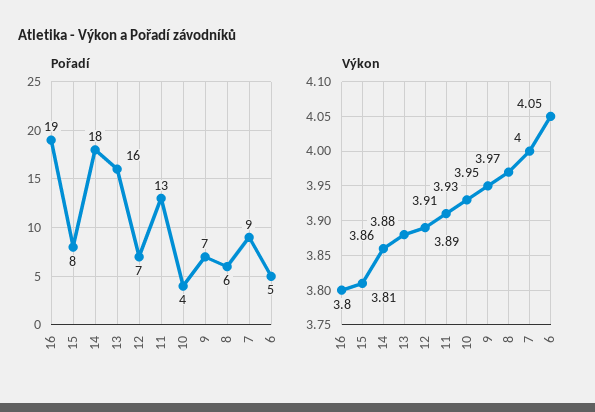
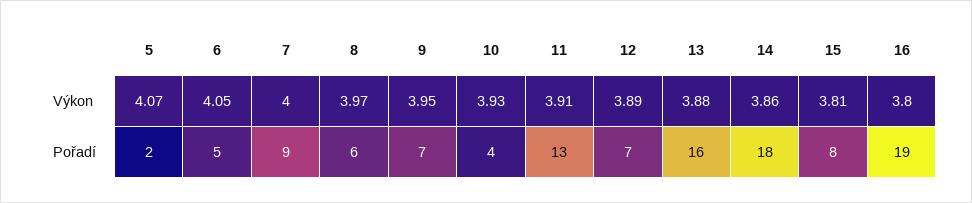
Výkon, 5: none -> 4.07
Pořadí, 5: none -> 2

